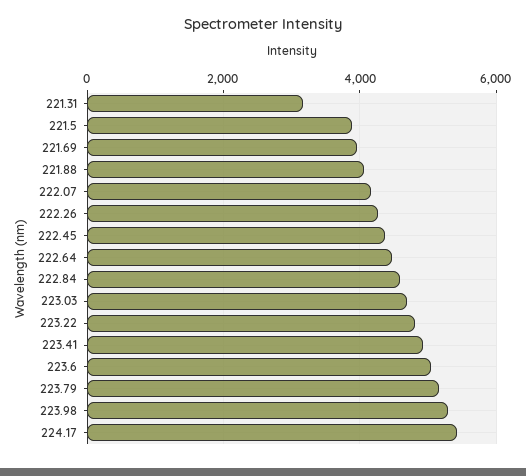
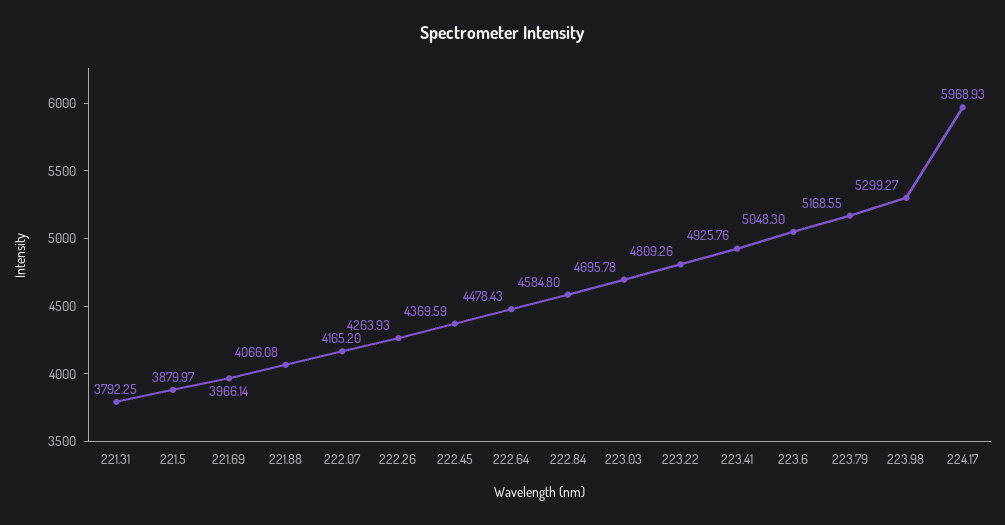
221.31: 3200 -> 3792.25
224.17: 5400 -> 5968.93

